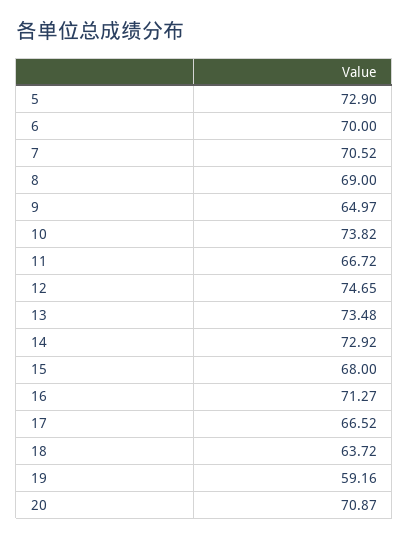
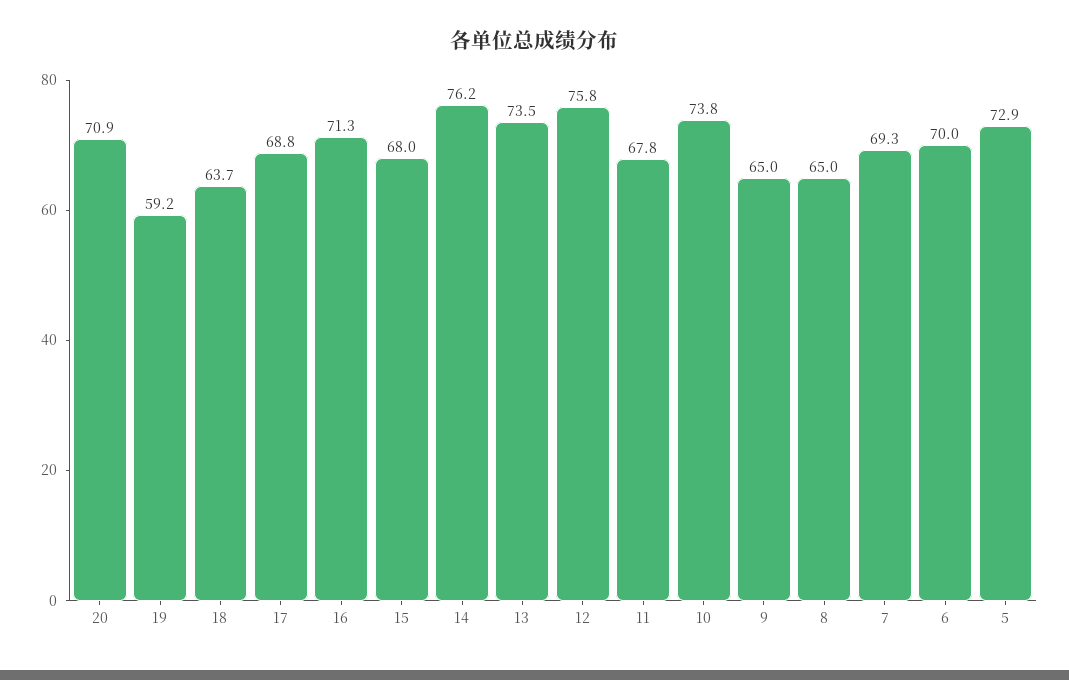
7: 70.52 -> 69.3
8: 69 -> 65
11: 66.72 -> 67.8
12: 74.65 -> 75.8
14: 72.92 -> 76.2
17: 66.52 -> 68.8

